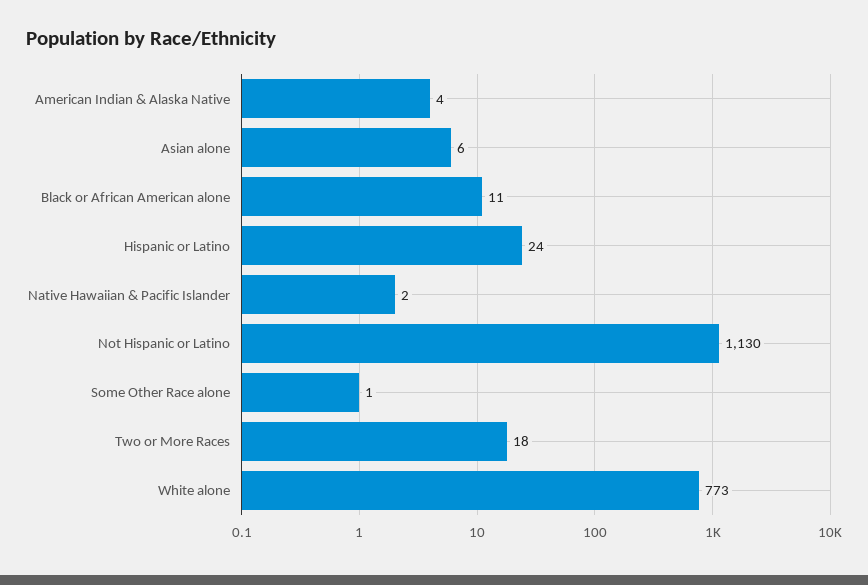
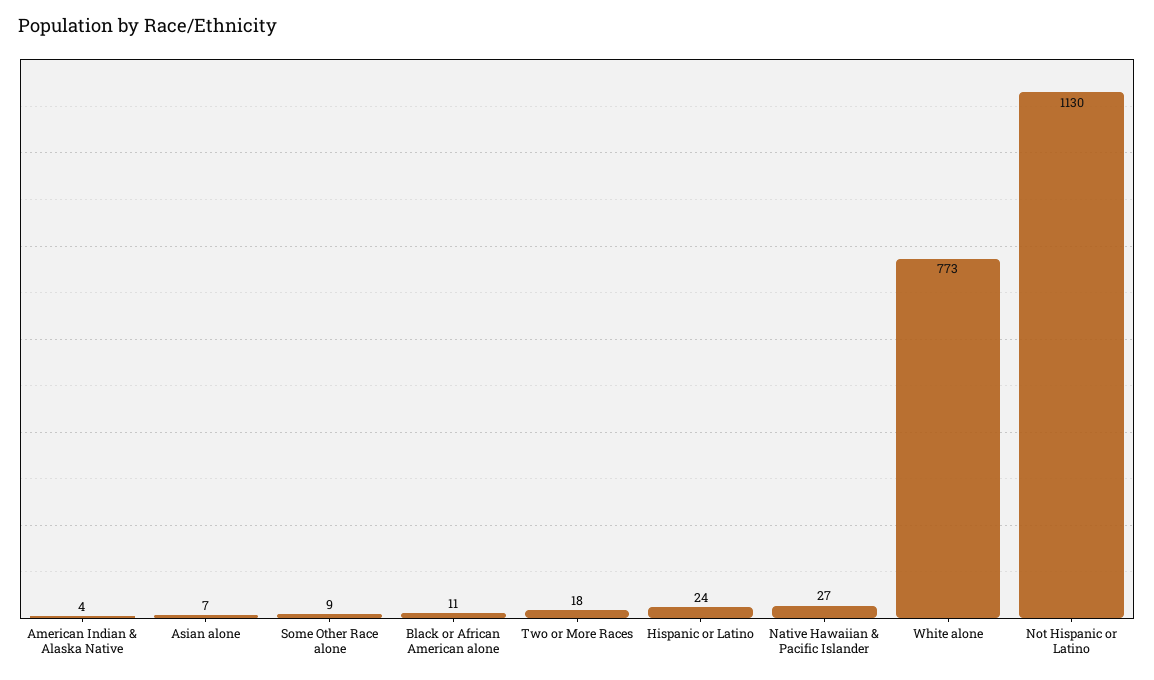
Asian alone: 6 -> 7
Native Hawaiian & Pacific Islander: 2 -> 27
Some Other Race alone: 1 -> 9

